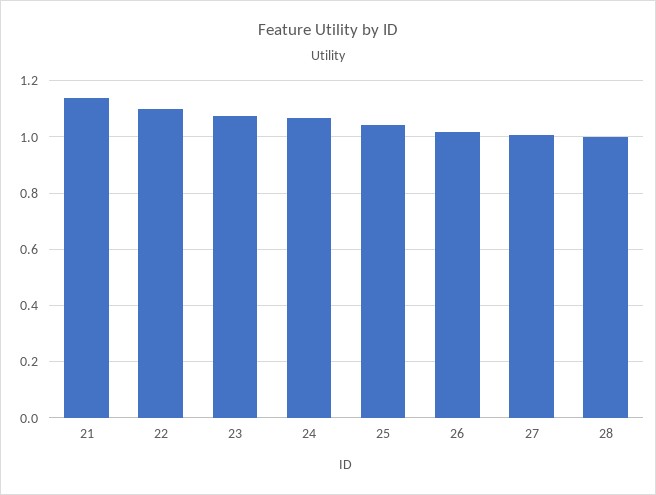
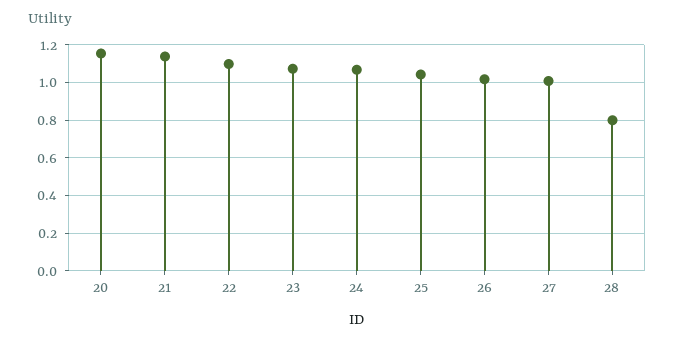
28: 1 -> 0.8
20: none -> 1.15

